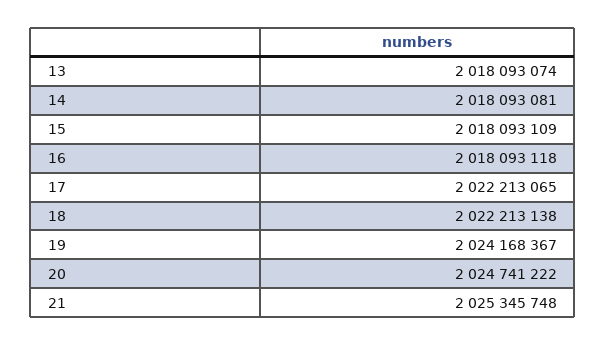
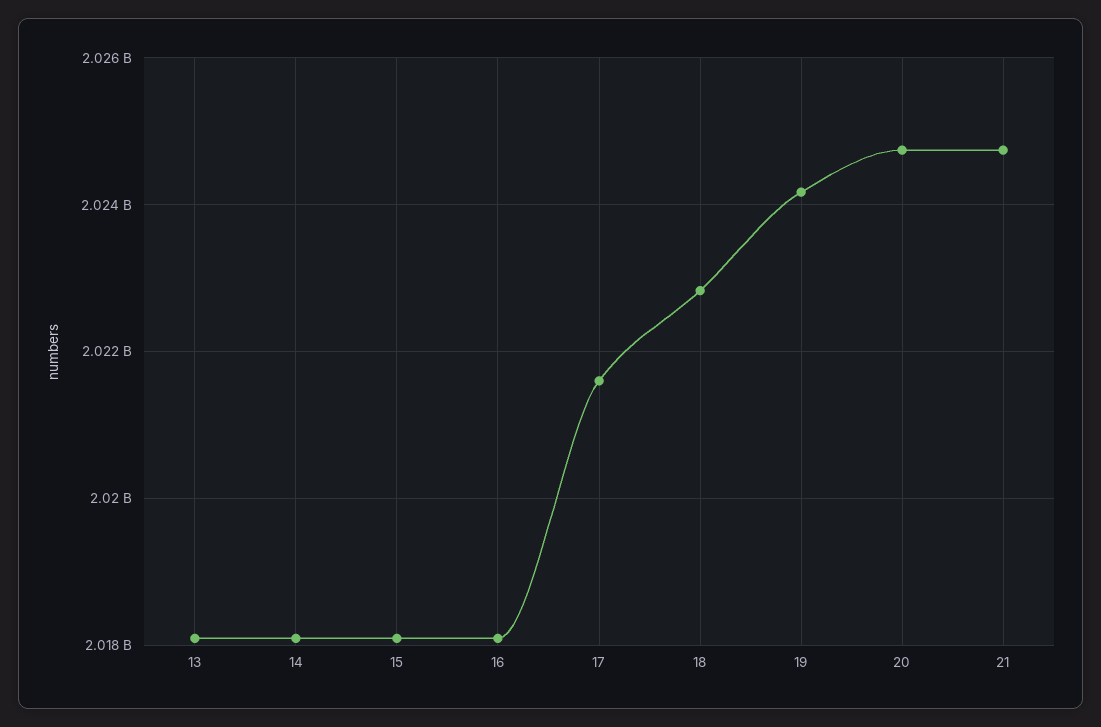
17: 2022213065 -> 2021600000
18: 2022213138 -> 2022800000
21: 2025345748 -> 2024800000

